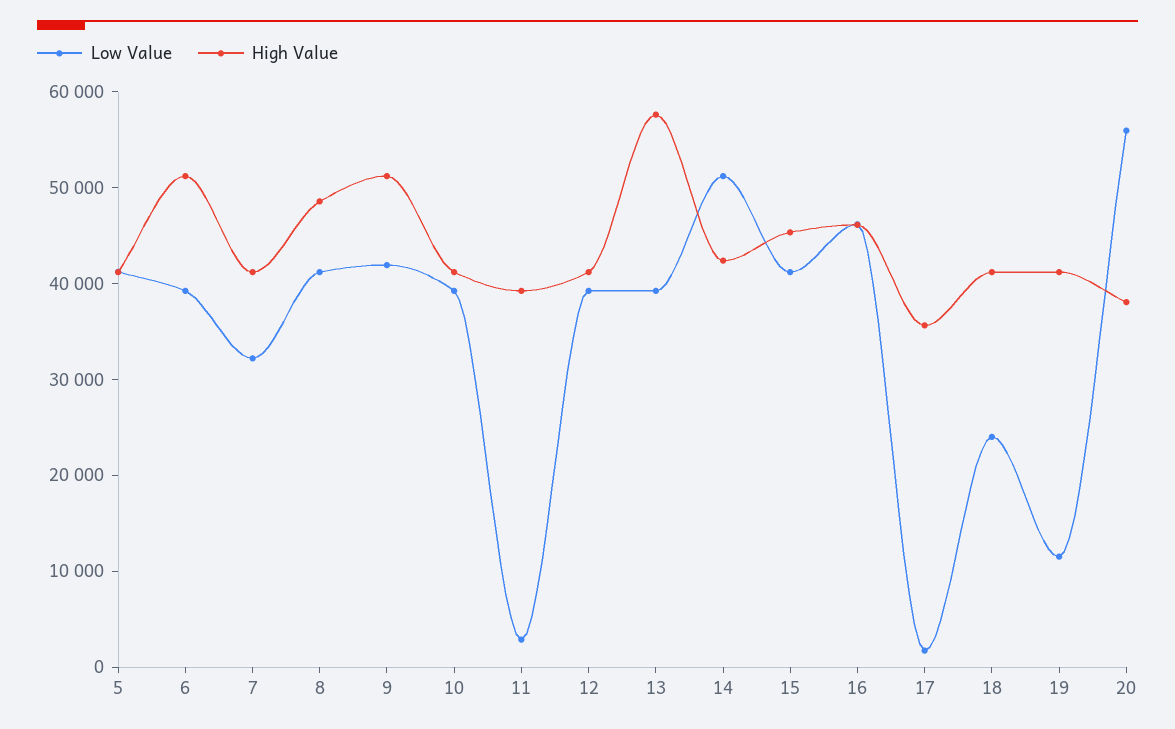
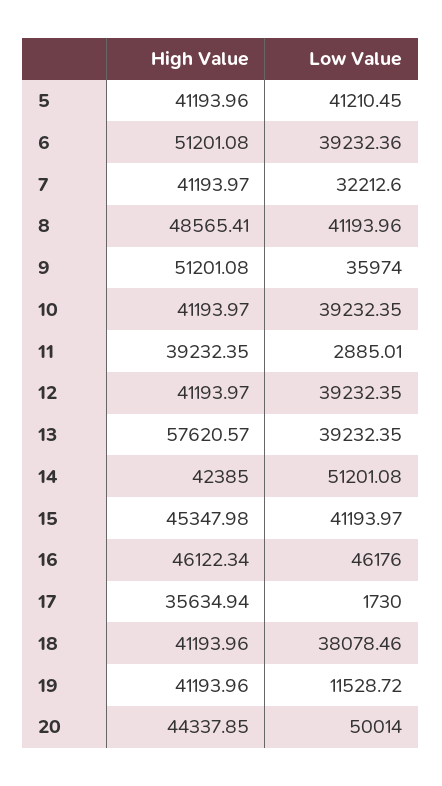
Low Value, 9: 42000 -> 35974
Low Value, 18: 24000 -> 38078.46
Low Value, 20: 56000 -> 50014
High Value, 20: 38000 -> 44337.85

